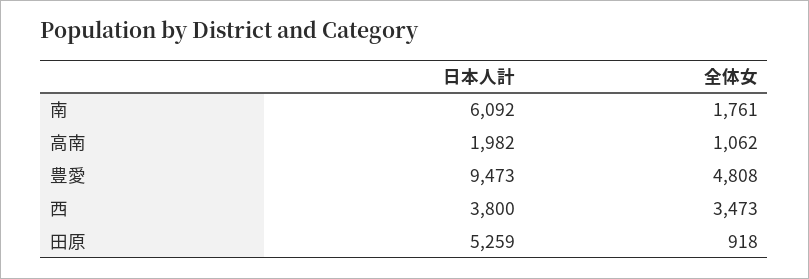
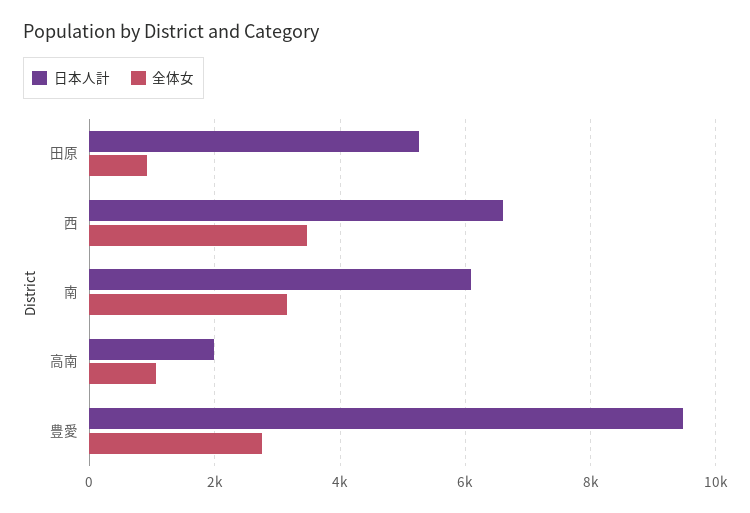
全体女, 南: 1761 -> 3200
全体女, 豊愛: 4808 -> 2800
日本人計, 西: 3800 -> 6600

